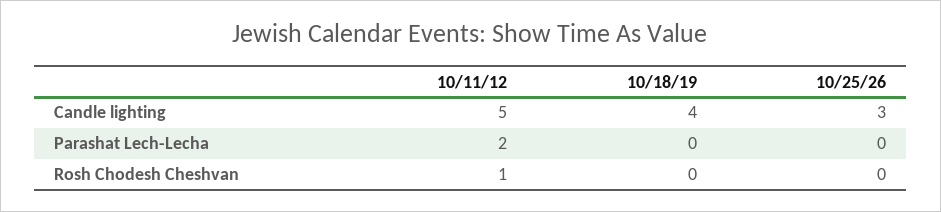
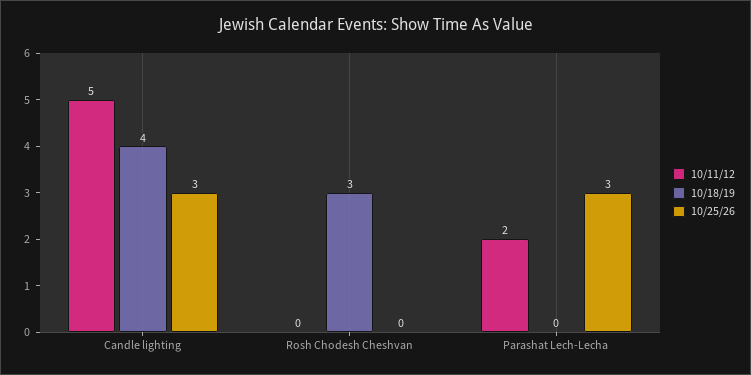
10/25/26, Parashat Lech-Lecha: 0 -> 3
10/11/12, Rosh Chodesh Cheshvan: 1 -> 0
10/18/19, Rosh Chodesh Cheshvan: 0 -> 3

